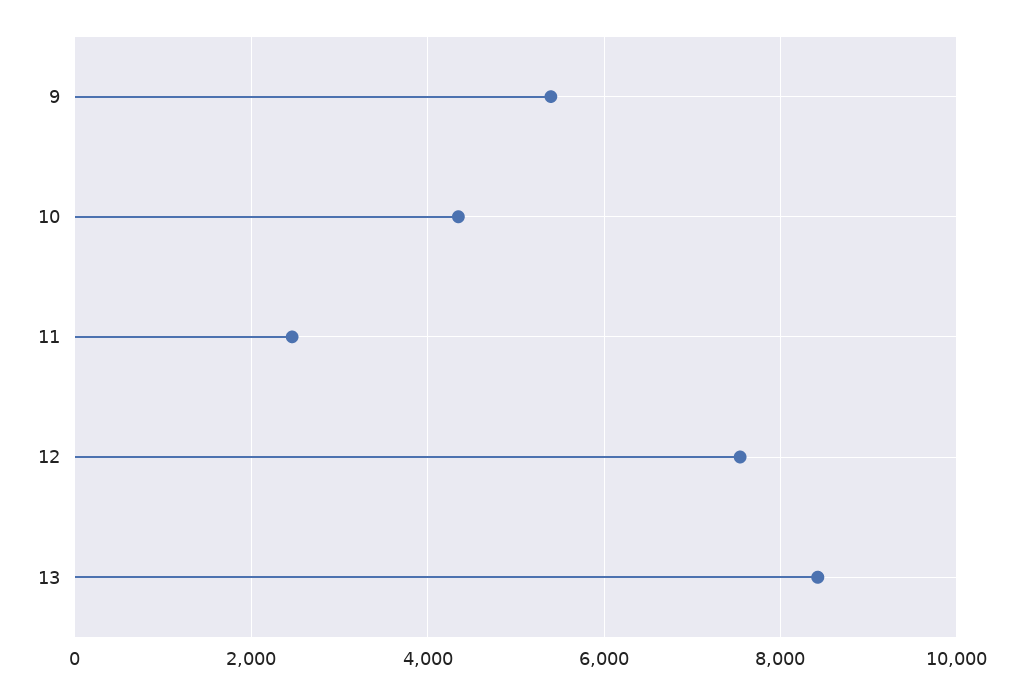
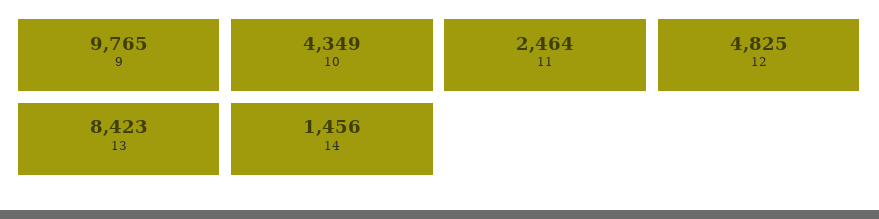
9: 5400 -> 9765
12: 7600 -> 4825
14: none -> 1456

